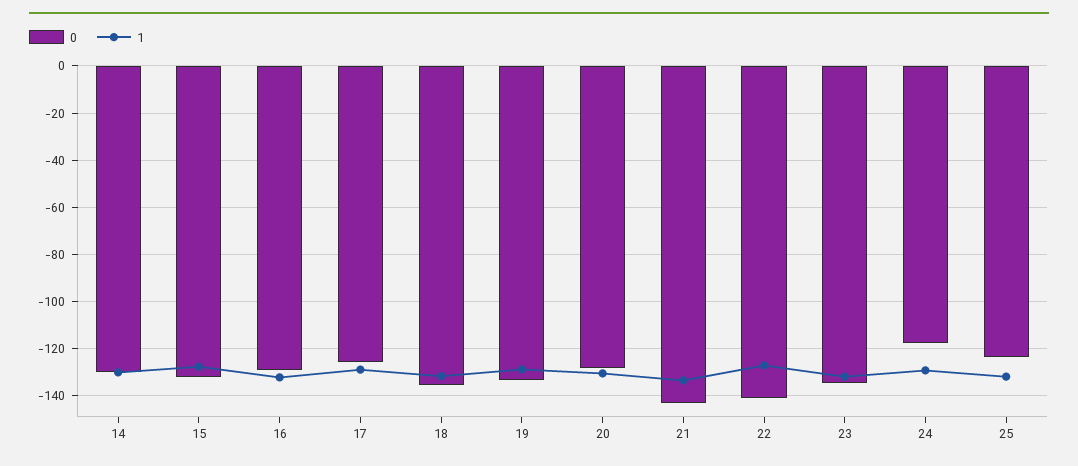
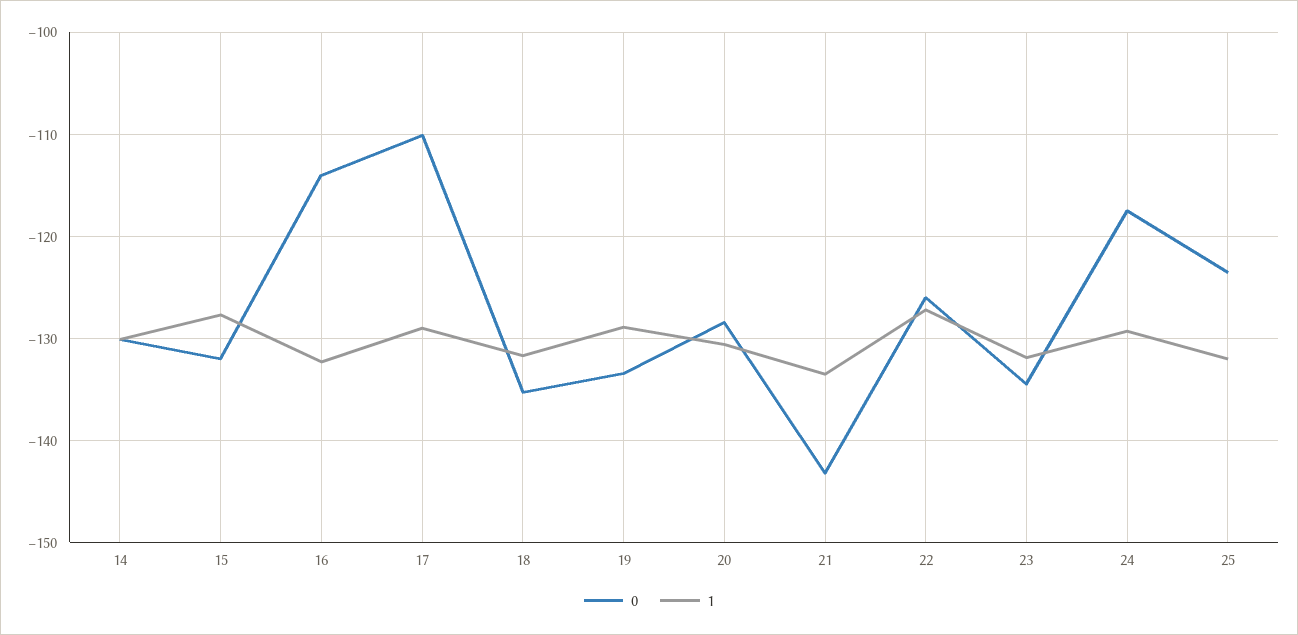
0, 16: -130 -> -114
0, 17: -125 -> -110
0, 22: -140 -> -126

